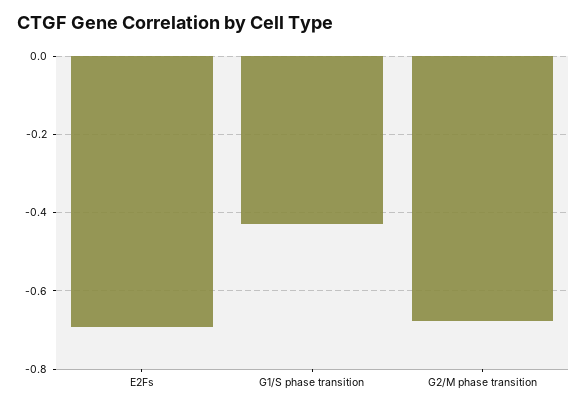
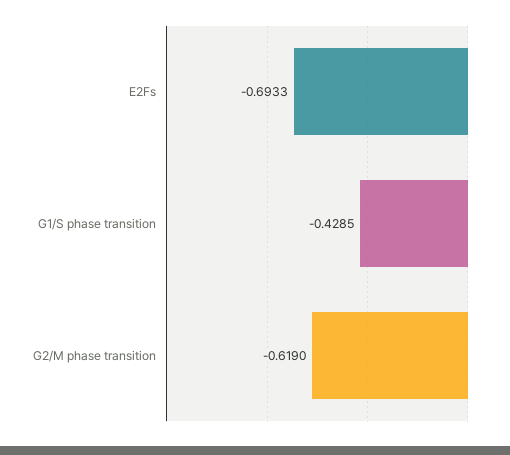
G2/M phase transition: -0.68 -> -0.619

